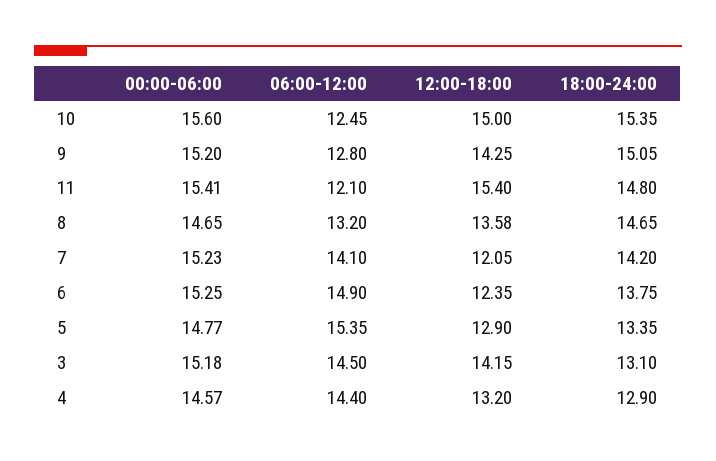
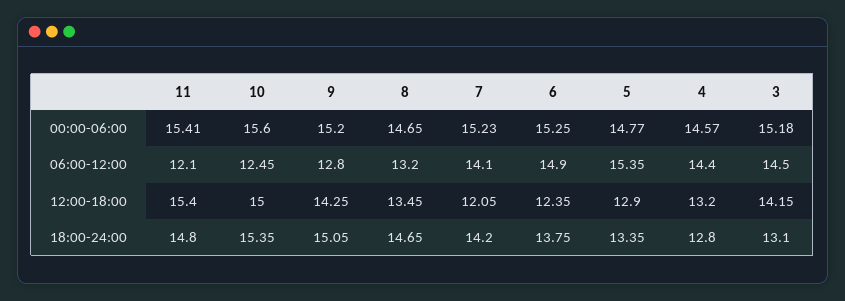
12:00-18:00, 8: 13.58 -> 13.45
18:00-24:00, 4: 12.9 -> 12.8

